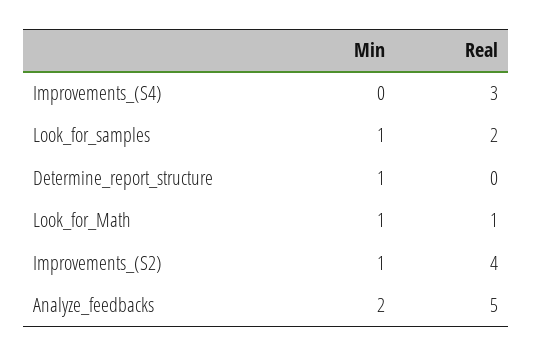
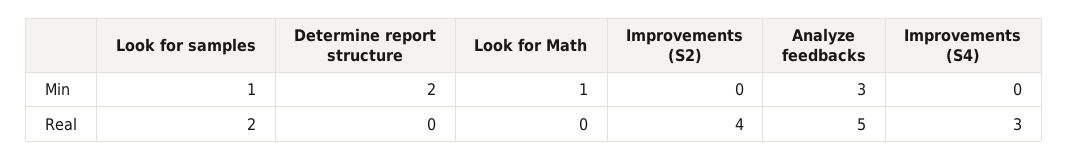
Min, Determine_report_structure: 1 -> 2
Real, Look_for_Math: 1 -> 0
Min, Improvements_(S2): 1 -> 0
Min, Analyze_feedbacks: 2 -> 3

